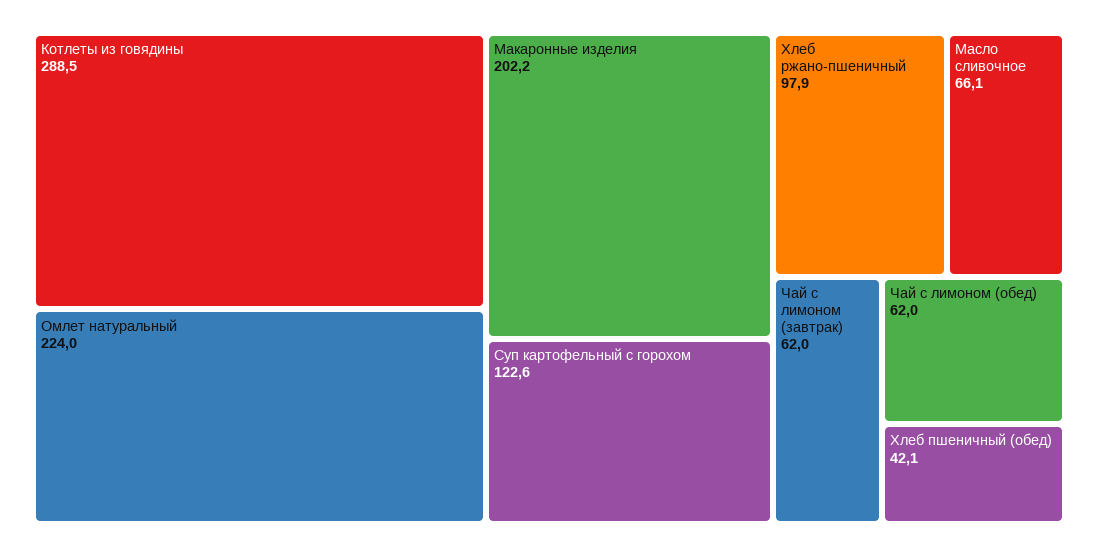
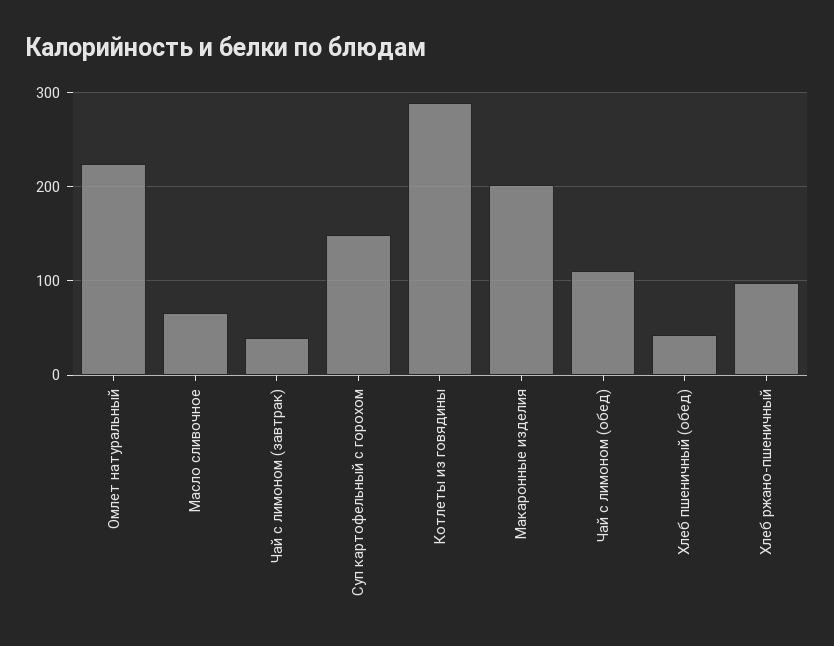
Суп картофельный с горохом: 122.6 -> 150
Чай с лимоном (завтрак): 62 -> 40
Чай с лимоном (обед): 62 -> 110

